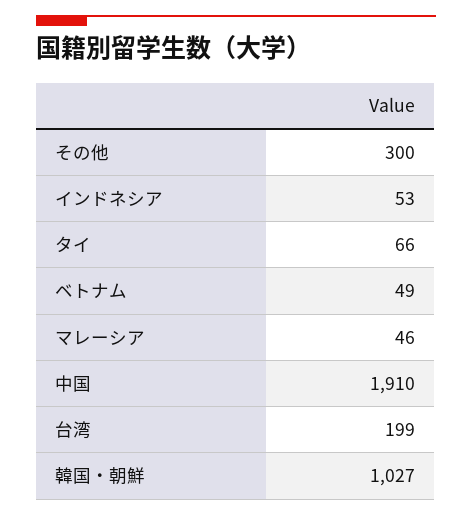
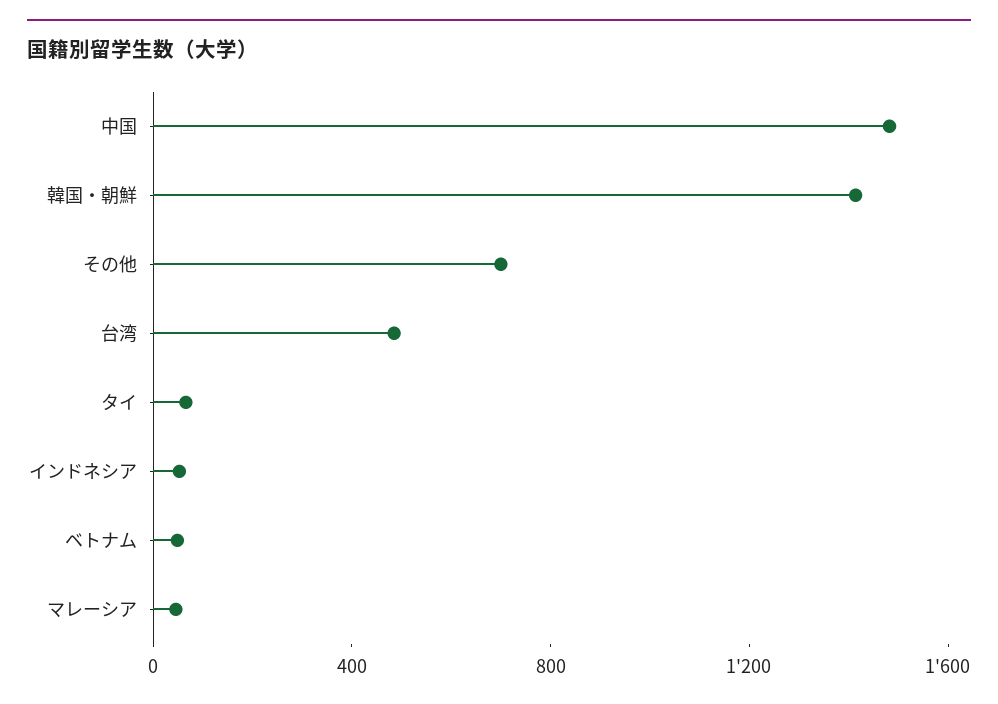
その他: 300 -> 700
中国: 1910 -> 1500
台湾: 199 -> 500
韓国・朝鮮: 1027 -> 1400

